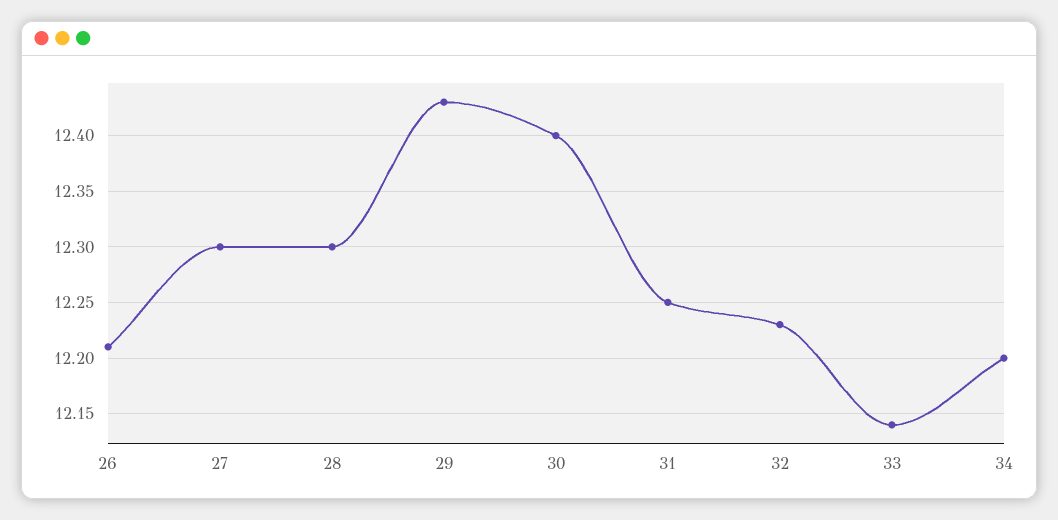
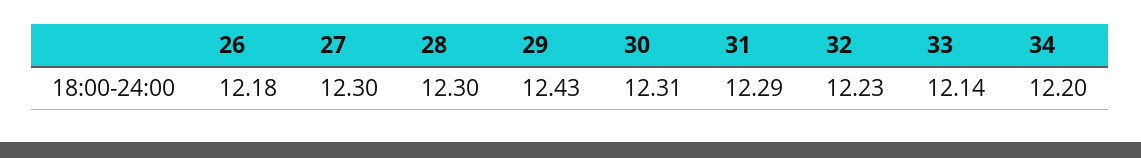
26: 12.21 -> 12.18
30: 12.4 -> 12.31
31: 12.25 -> 12.29

